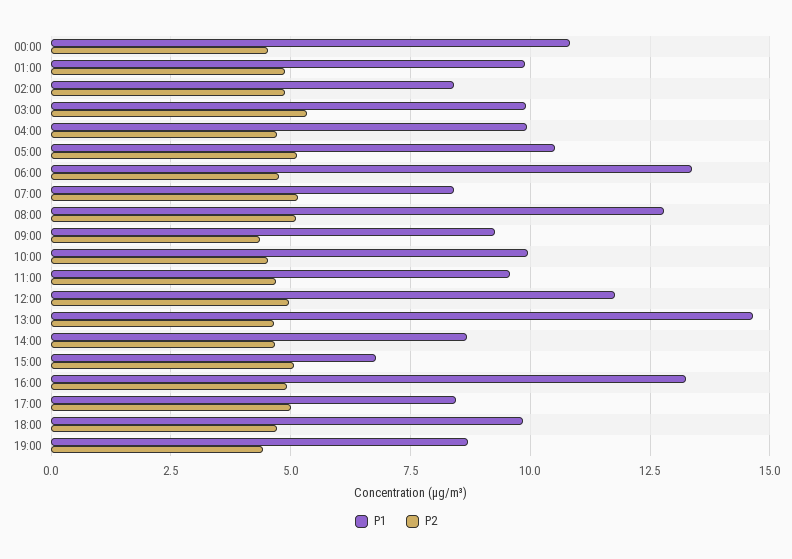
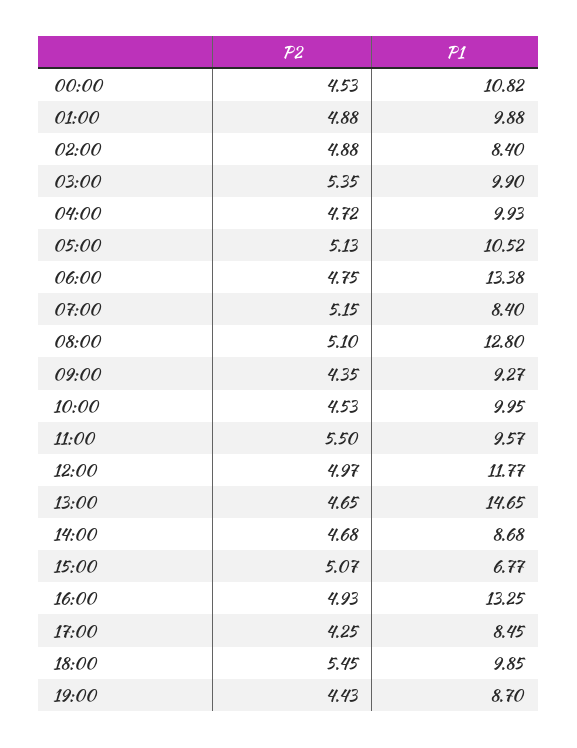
P2, 11:00: 4.75 -> 5.5
P2, 17:00: 5 -> 4.25
P2, 18:00: 4.75 -> 5.45

